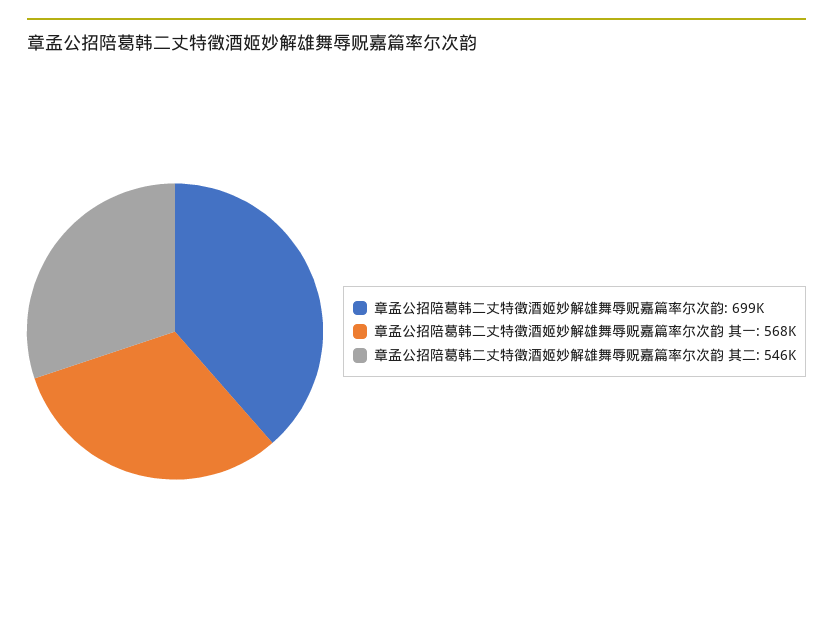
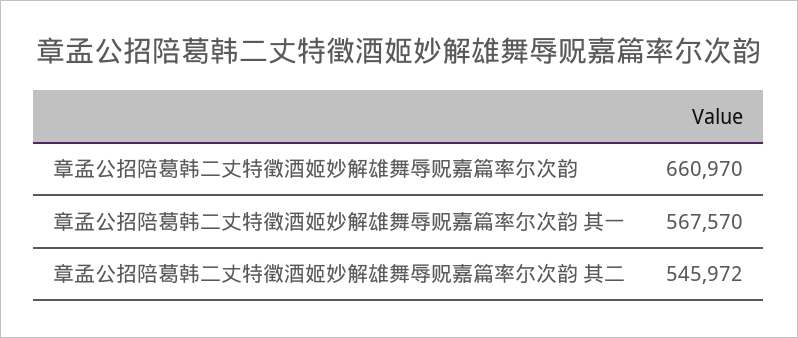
章孟公招陪葛韩二丈特徵酒姬妙解雄舞辱贶嘉篇率尔次韵: 699000 -> 660970

